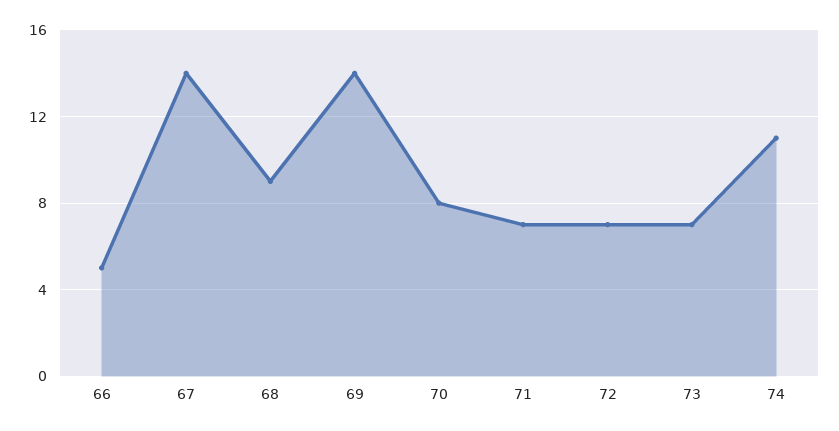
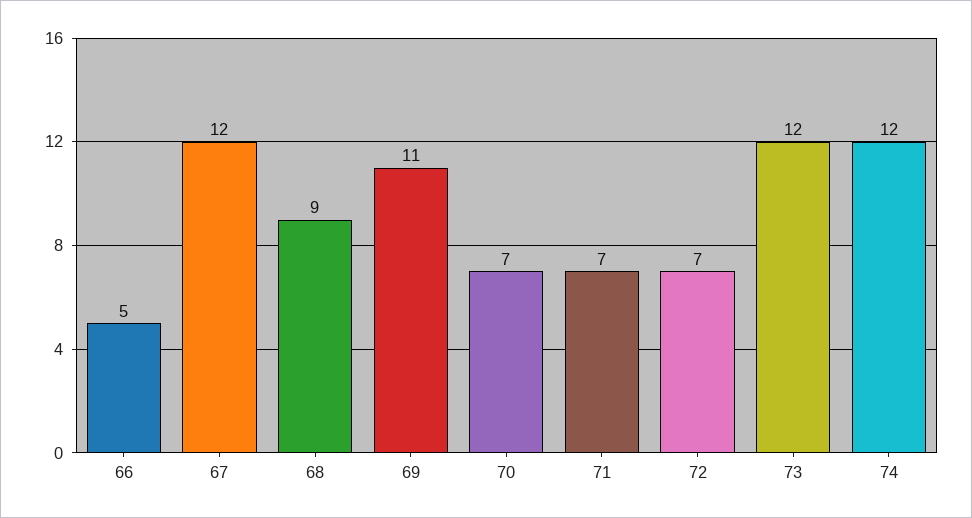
67: 14 -> 12
69: 14 -> 11
70: 8 -> 7
73: 7 -> 12
74: 11 -> 12

